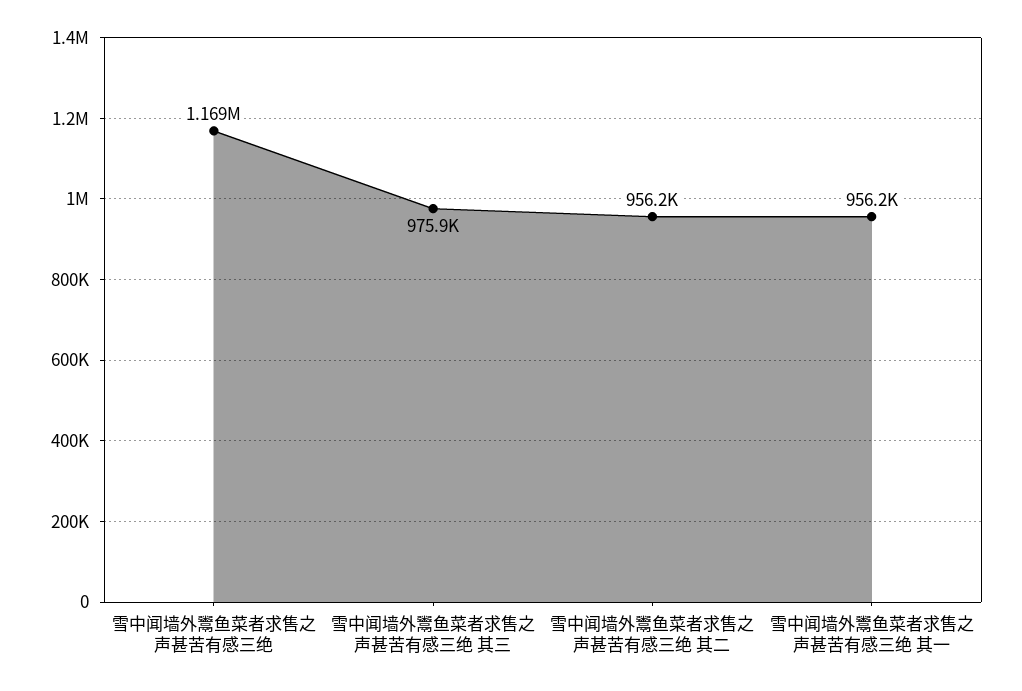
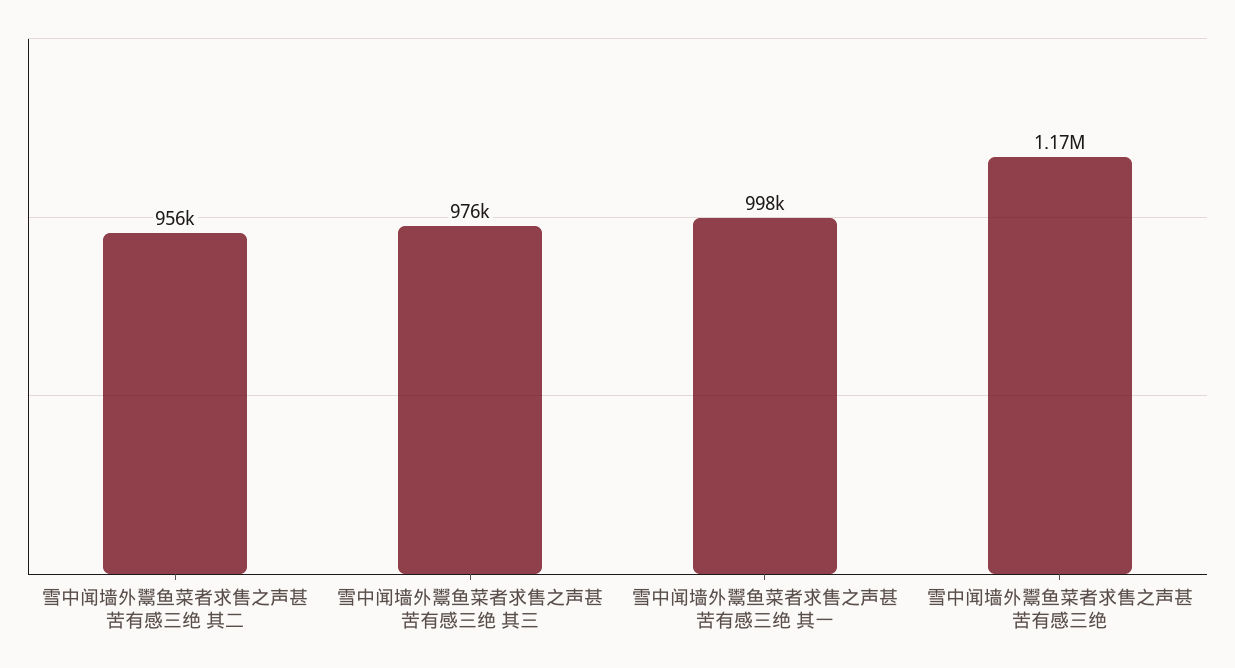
雪中闻墙外鬻鱼菜者求售之声甚苦有感三绝 其一: 956200 -> 998000

